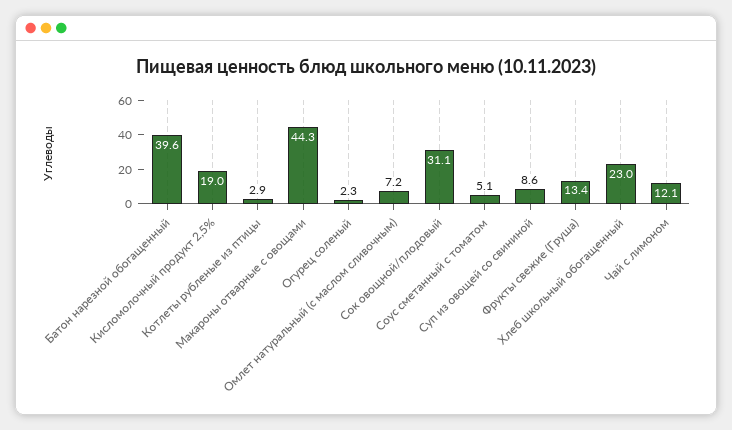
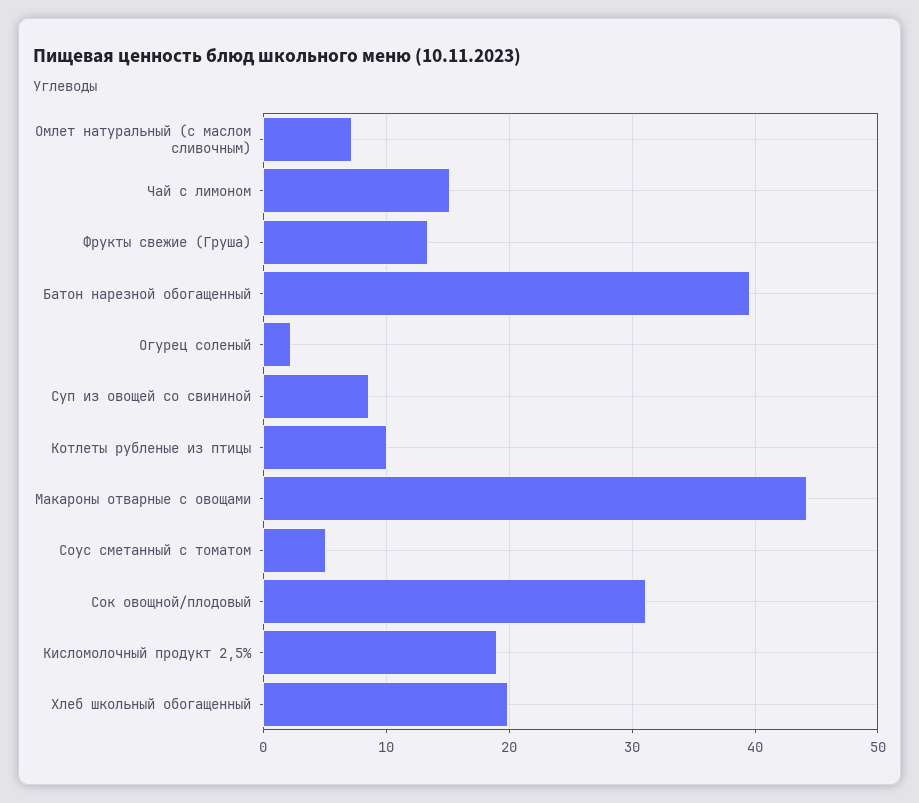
Котлеты рубленые из птицы: 2.9 -> 10
Хлеб школьный обогащенный: 23 -> 20
Чай с лимоном: 12.1 -> 15

